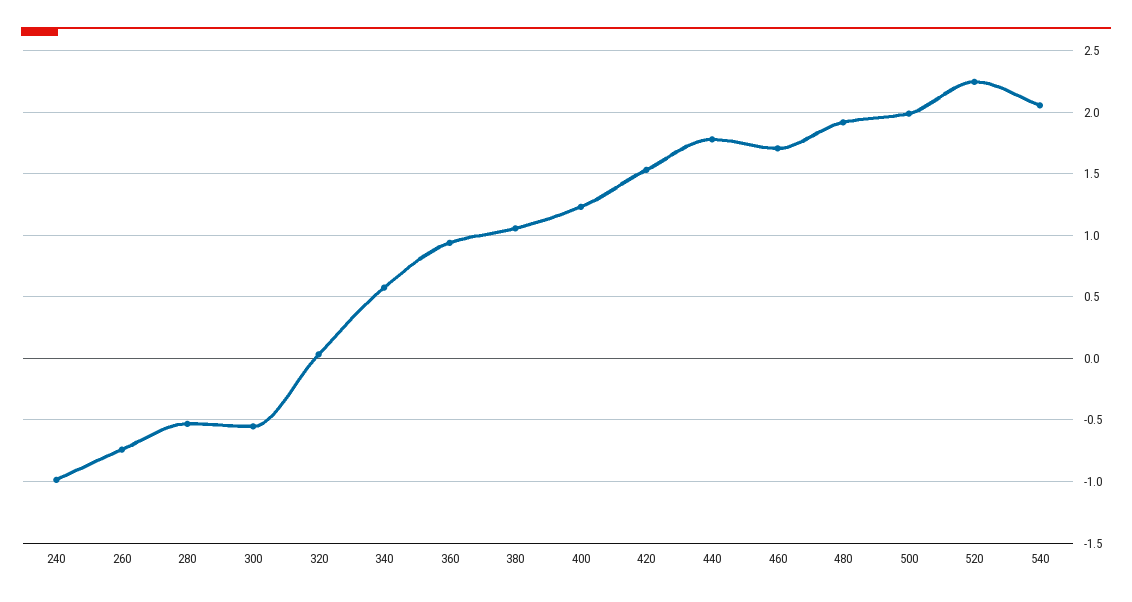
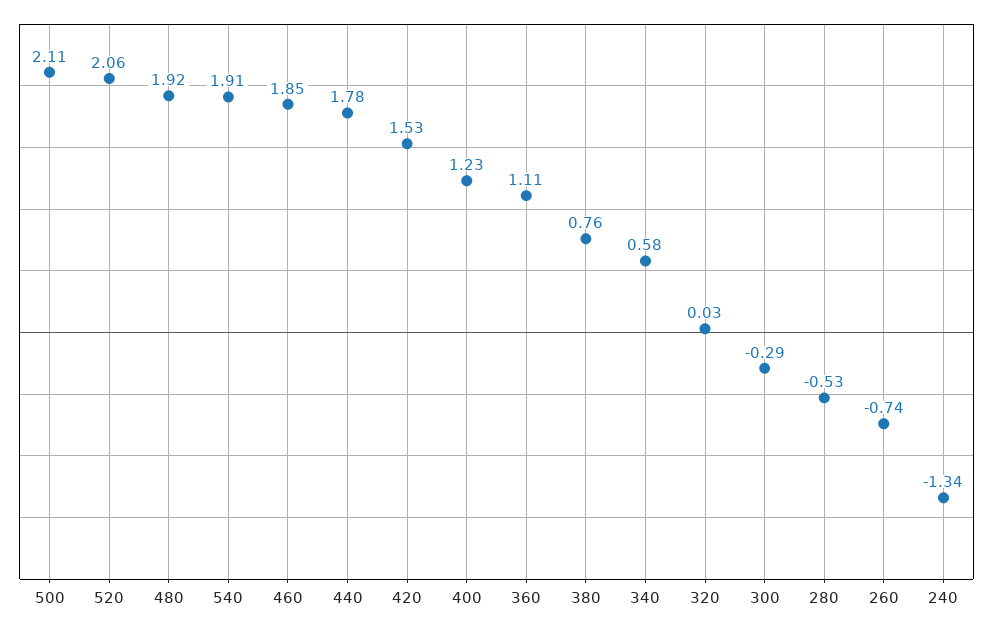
240: -1 -> -1.34
300: -0.55 -> -0.29
360: 0.95 -> 1.11
380: 1.05 -> 0.76
460: 1.7 -> 1.85
500: 2 -> 2.11
520: 2.25 -> 2.06
540: 2.05 -> 1.91

